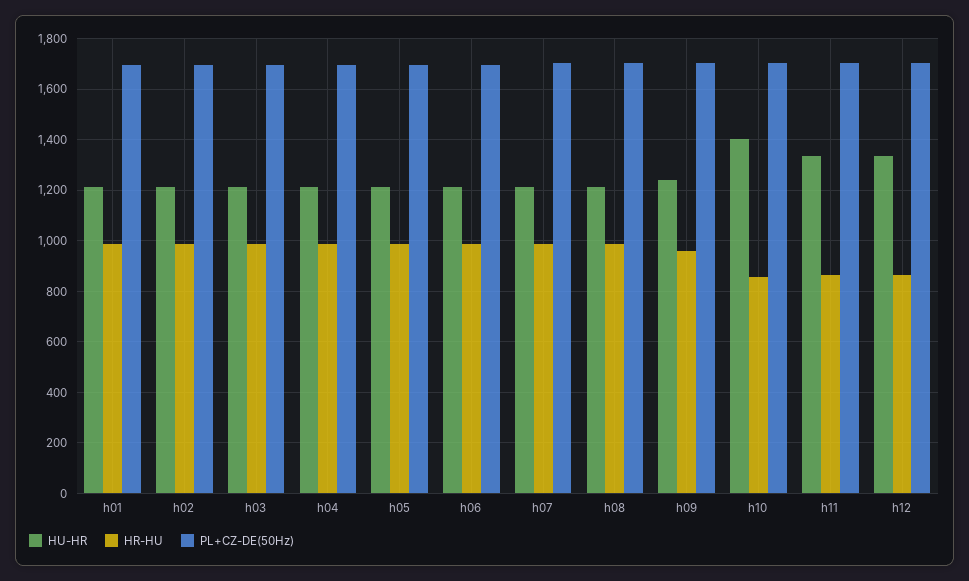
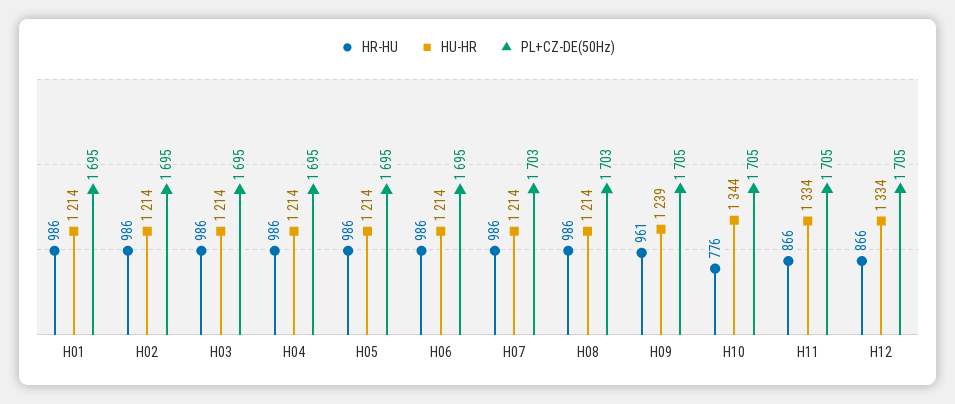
HU-HR, h10: 1400 -> 1344
HR-HU, h10: 850 -> 776

